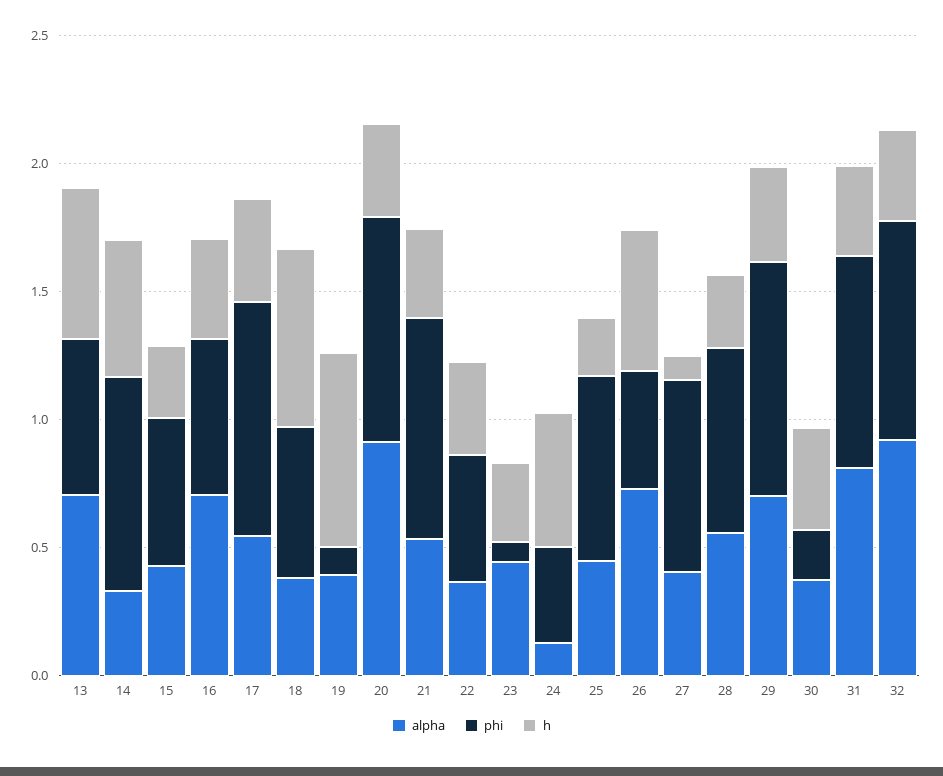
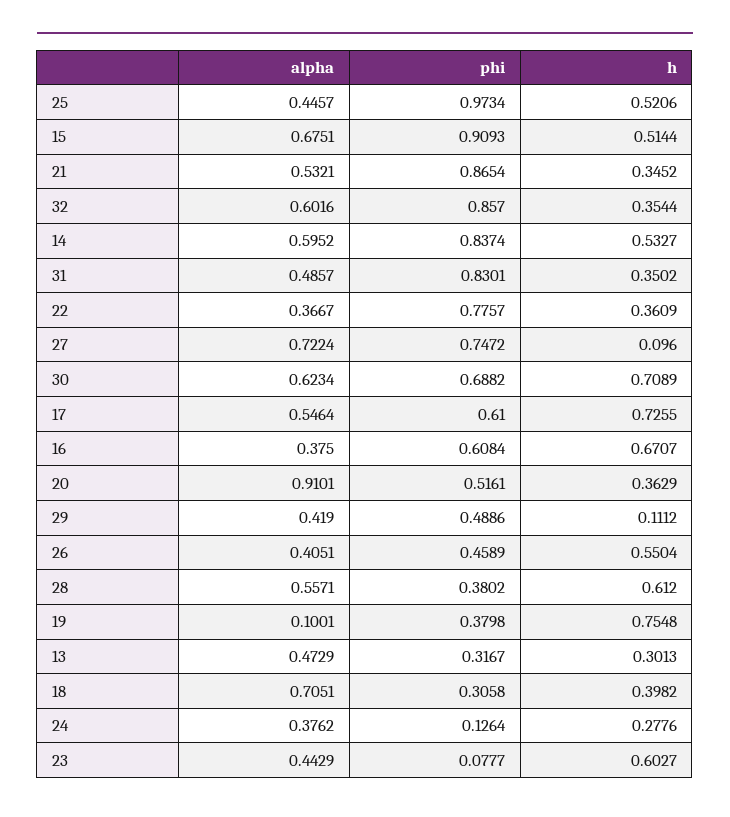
alpha, 13: 0.7 -> 0.4729
phi, 13: 0.6 -> 0.3167
h, 13: 0.6 -> 0.3013
alpha, 14: 0.3 -> 0.5952
alpha, 15: 0.4 -> 0.6751
phi, 15: 0.6 -> 0.9093
h, 15: 0.3 -> 0.5144
alpha, 16: 0.7 -> 0.375
h, 16: 0.4 -> 0.6707
phi, 17: 0.9 -> 0.61
h, 17: 0.4 -> 0.7255
alpha, 18: 0.4 -> 0.7051
phi, 18: 0.6 -> 0.3058
h, 18: 0.7 -> 0.3982
alpha, 19: 0.4 -> 0.1001
phi, 19: 0.1 -> 0.3798
phi, 20: 0.9 -> 0.5161
phi, 22: 0.5 -> 0.7757
h, 23: 0.3 -> 0.6027
alpha, 24: 0.1 -> 0.3762
phi, 24: 0.4 -> 0.1264
h, 24: 0.5 -> 0.2776
phi, 25: 0.7 -> 0.9734
h, 25: 0.2 -> 0.5206
alpha, 26: 0.7 -> 0.4051
alpha, 27: 0.4 -> 0.7224
phi, 28: 0.7 -> 0.3802
h, 28: 0.3 -> 0.612
alpha, 29: 0.7 -> 0.419
phi, 29: 0.9 -> 0.4886
h, 29: 0.4 -> 0.1112
alpha, 30: 0.4 -> 0.6234
phi, 30: 0.2 -> 0.6882
h, 30: 0.4 -> 0.7089
alpha, 31: 0.8 -> 0.4857
alpha, 32: 0.9 -> 0.6016

